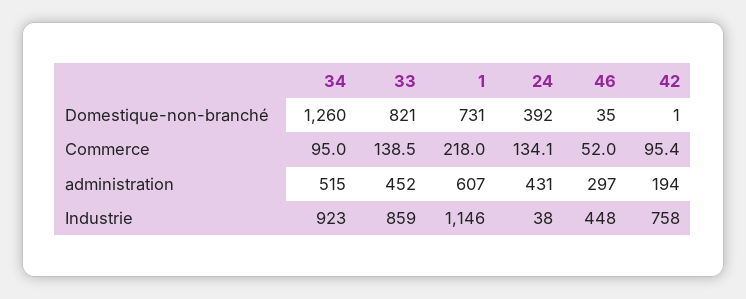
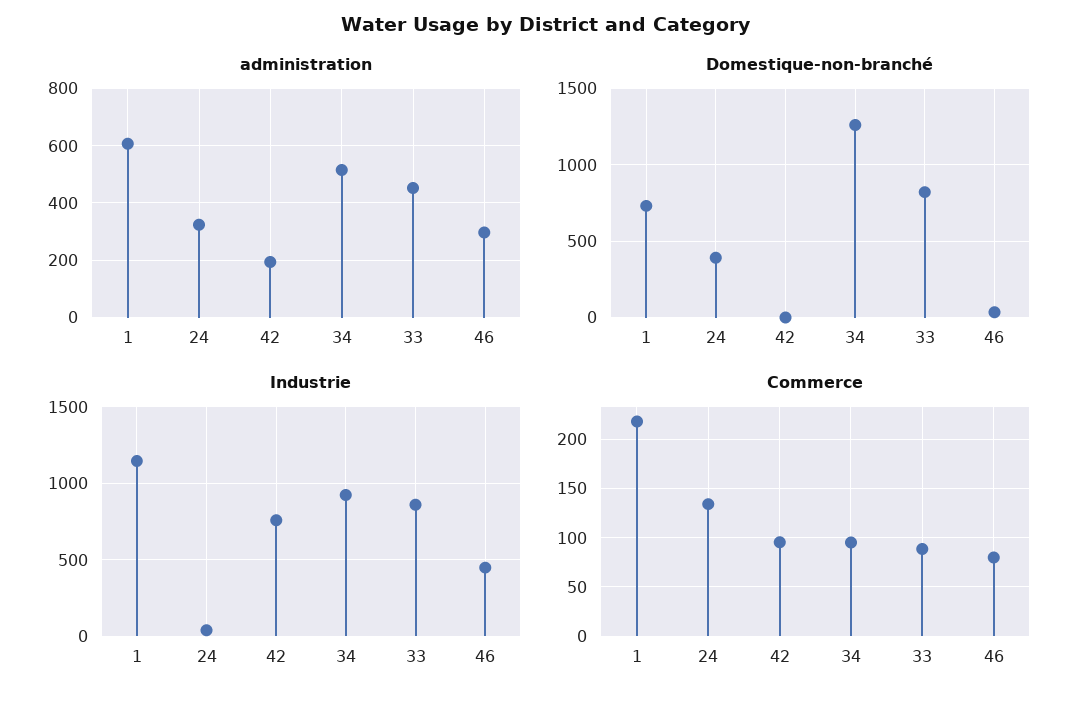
Commerce, 33: 138.5 -> 90
Commerce, 46: 52 -> 80
administration, 24: 431 -> 325

